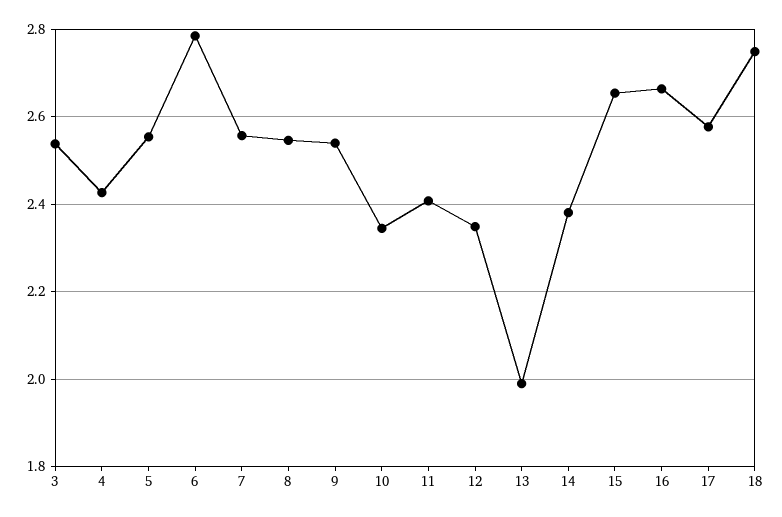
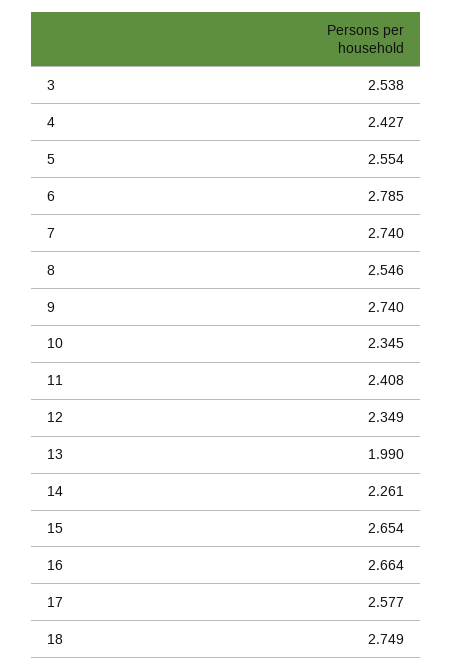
7: 2.56 -> 2.74
9: 2.54 -> 2.74
14: 2.38 -> 2.261

